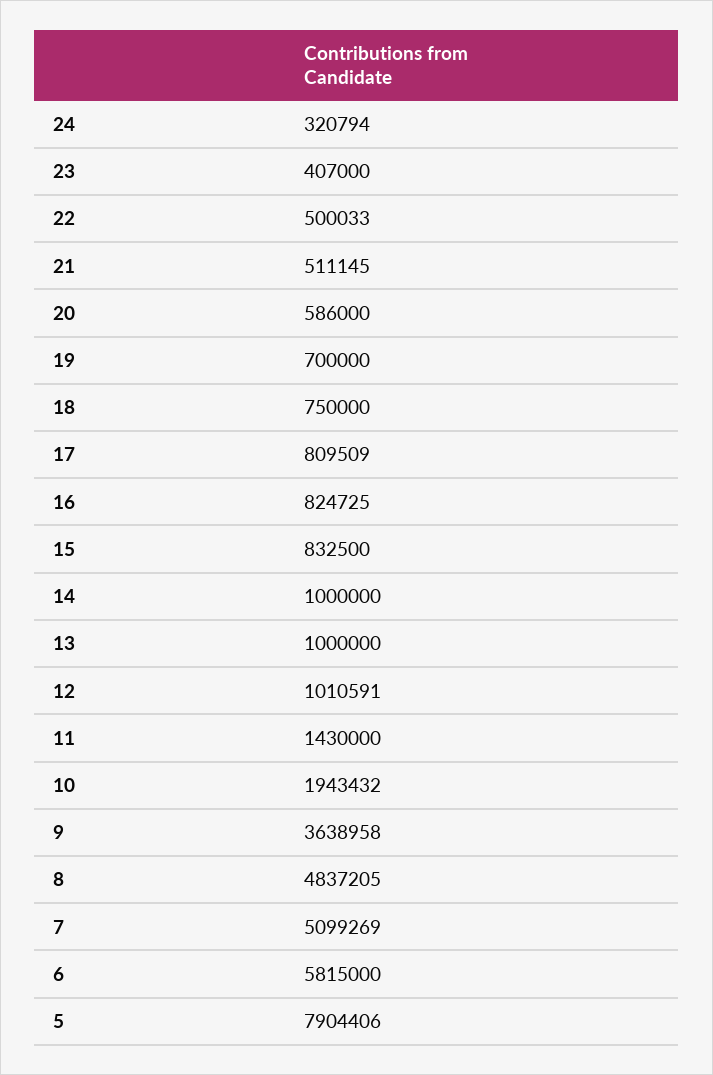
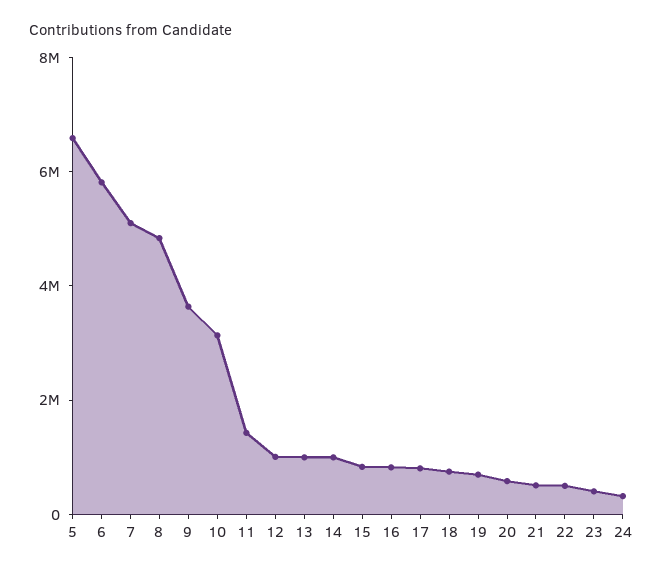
10: 1943432 -> 3000000
5: 7904406 -> 6500000

